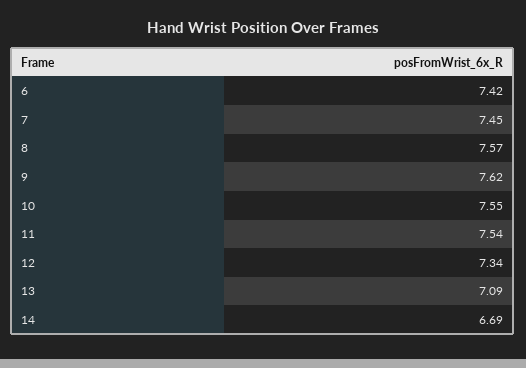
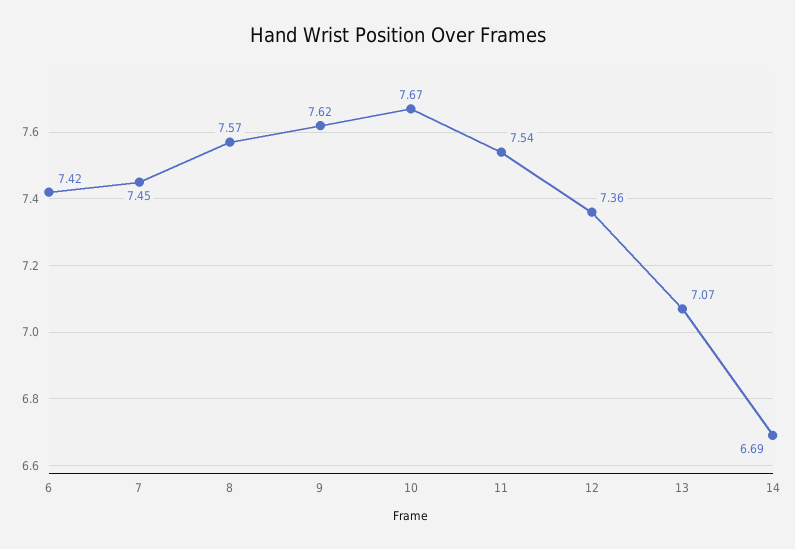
10: 7.55 -> 7.67
12: 7.34 -> 7.36
13: 7.09 -> 7.07

